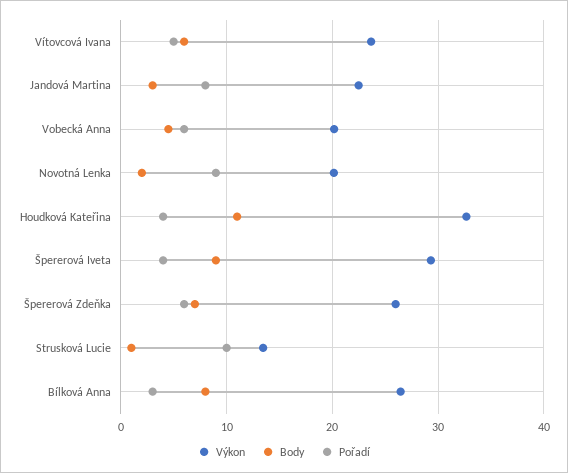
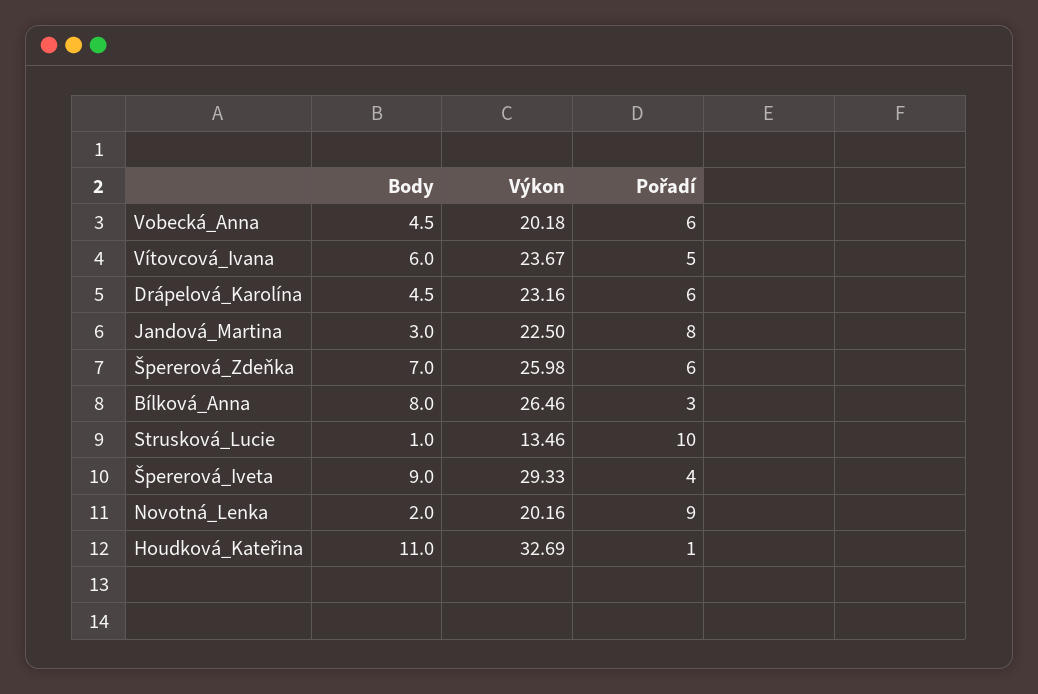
Pořadí, Houdková Kateřina: 4 -> 1
Body, Drápelová_Karolína: none -> 4.5
Výkon, Drápelová_Karolína: none -> 23.16
Pořadí, Drápelová_Karolína: none -> 6

